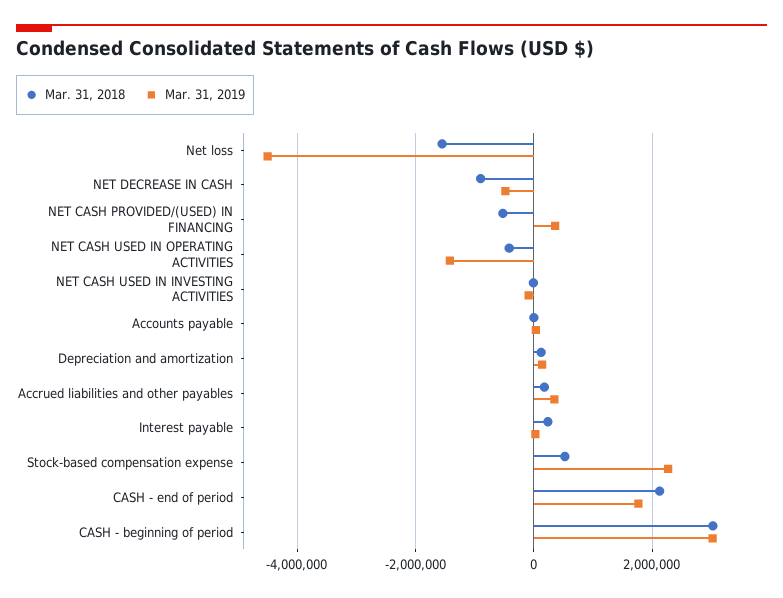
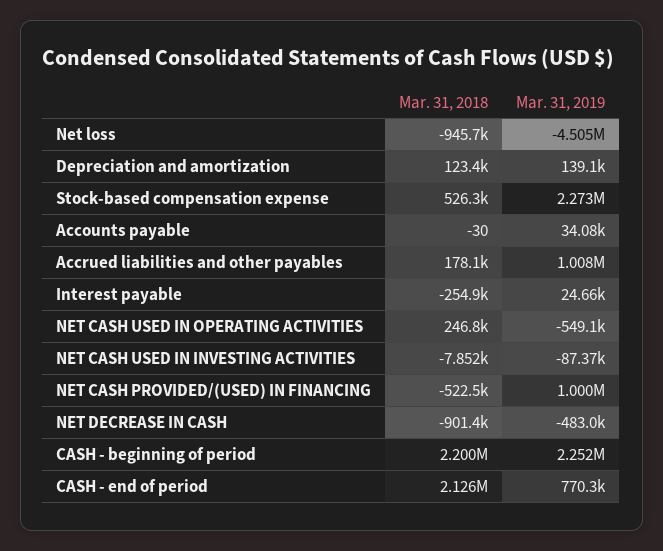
Mar. 31, 2018, Net loss: -1600000 -> -945700
Mar. 31, 2019, NET CASH PROVIDED/(USED) IN FINANCING: 400000 -> 1000000
Mar. 31, 2018, NET CASH USED IN OPERATING ACTIVITIES: -400000 -> 246800
Mar. 31, 2019, NET CASH USED IN OPERATING ACTIVITIES: -1400000 -> -549100
Mar. 31, 2019, Accrued liabilities and other payables: 400000 -> 1008000
Mar. 31, 2018, Interest payable: 200000 -> -254900
Mar. 31, 2019, CASH - end of period: 1800000 -> 770300
Mar. 31, 2018, CASH - beginning of period: 3000000 -> 2200000
Mar. 31, 2019, CASH - beginning of period: 3000000 -> 2252000

